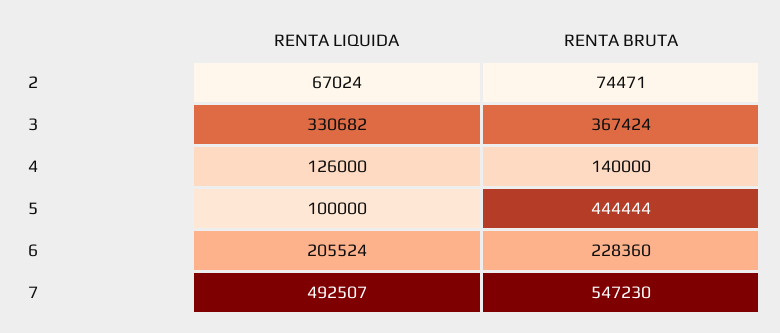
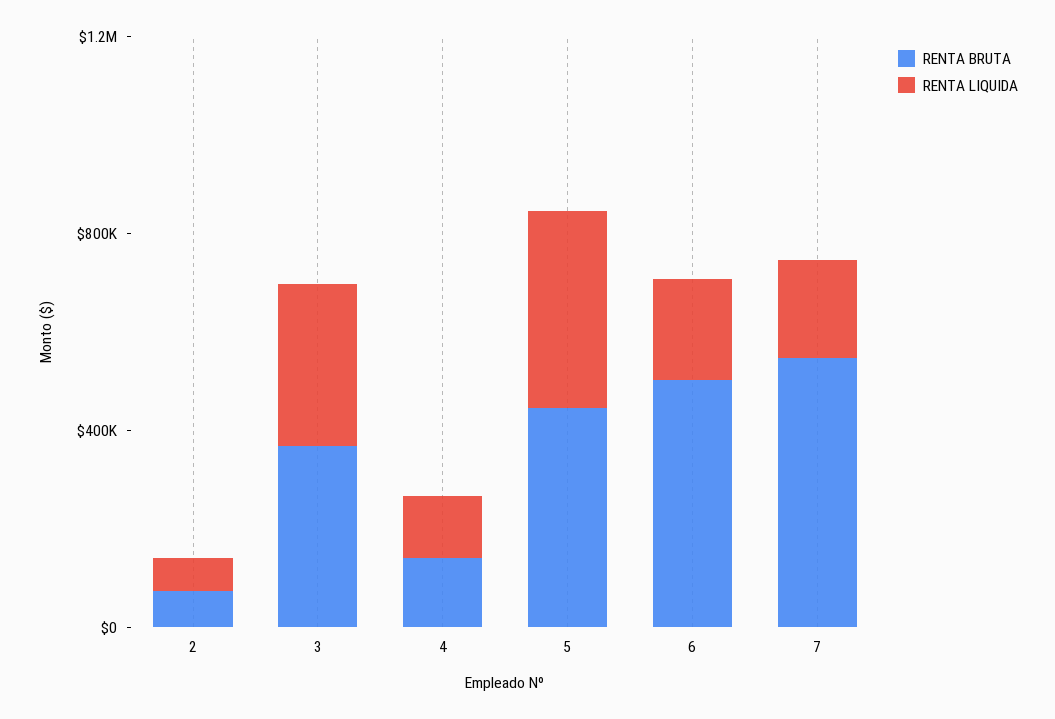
RENTA LIQUIDA, 5: 100000 -> 400000
RENTA BRUTA, 6: 228360 -> 500000
RENTA LIQUIDA, 7: 492507 -> 200000

